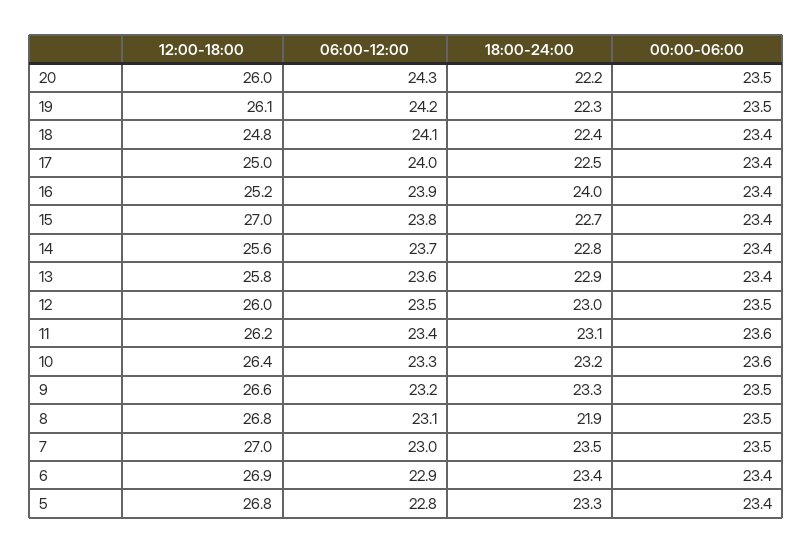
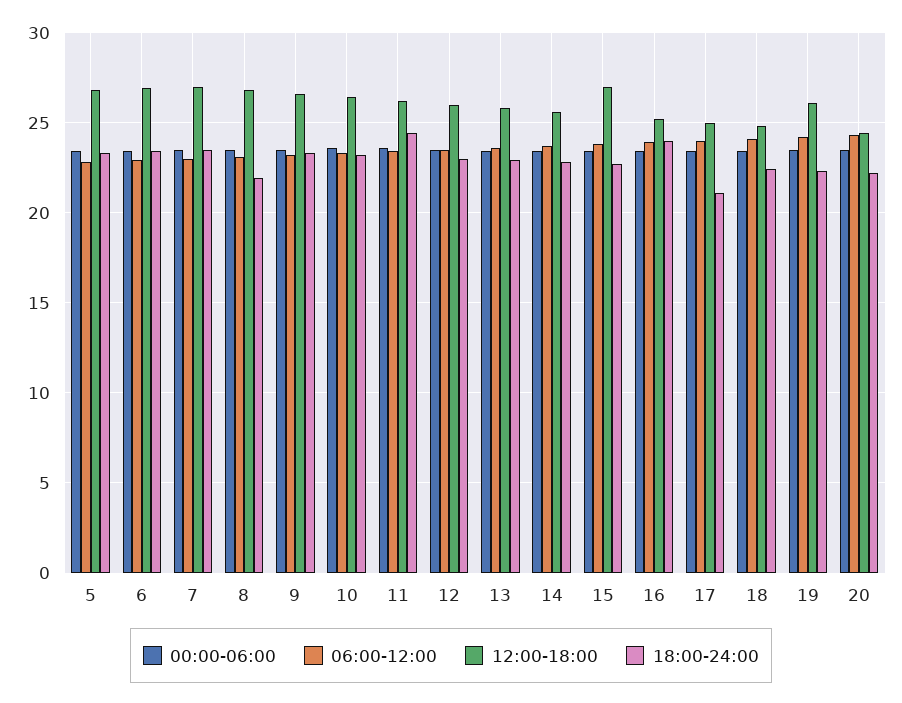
12:00-18:00, 20: 26 -> 24.5
18:00-24:00, 17: 22.5 -> 21
18:00-24:00, 11: 23.1 -> 24.5

